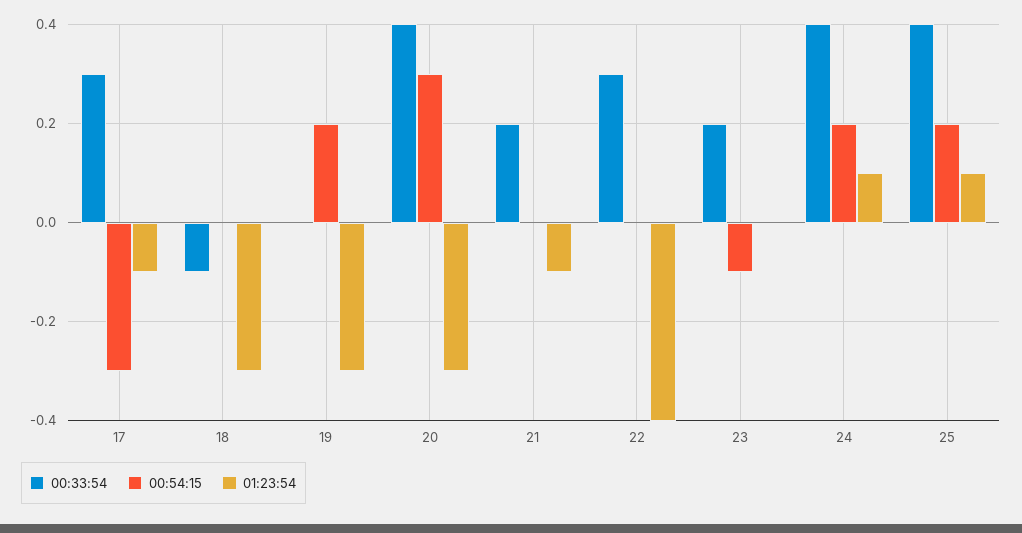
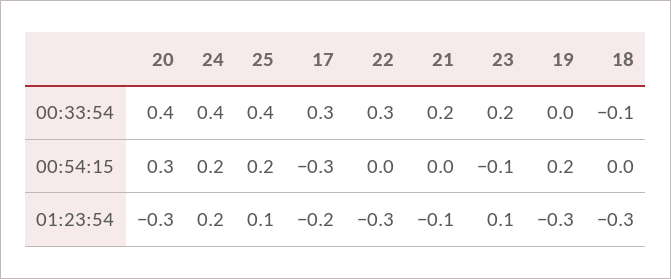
01:23:54, 17: -0.1 -> -0.2
01:23:54, 22: -0.4 -> -0.3
01:23:54, 23: 0 -> 0.1
01:23:54, 24: 0.1 -> 0.2

